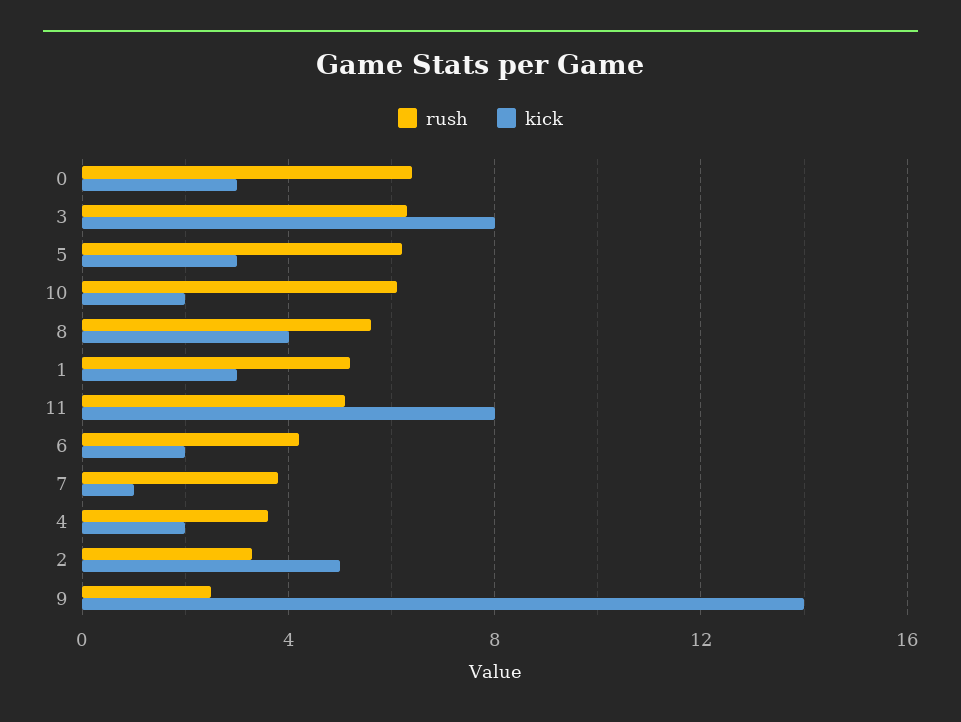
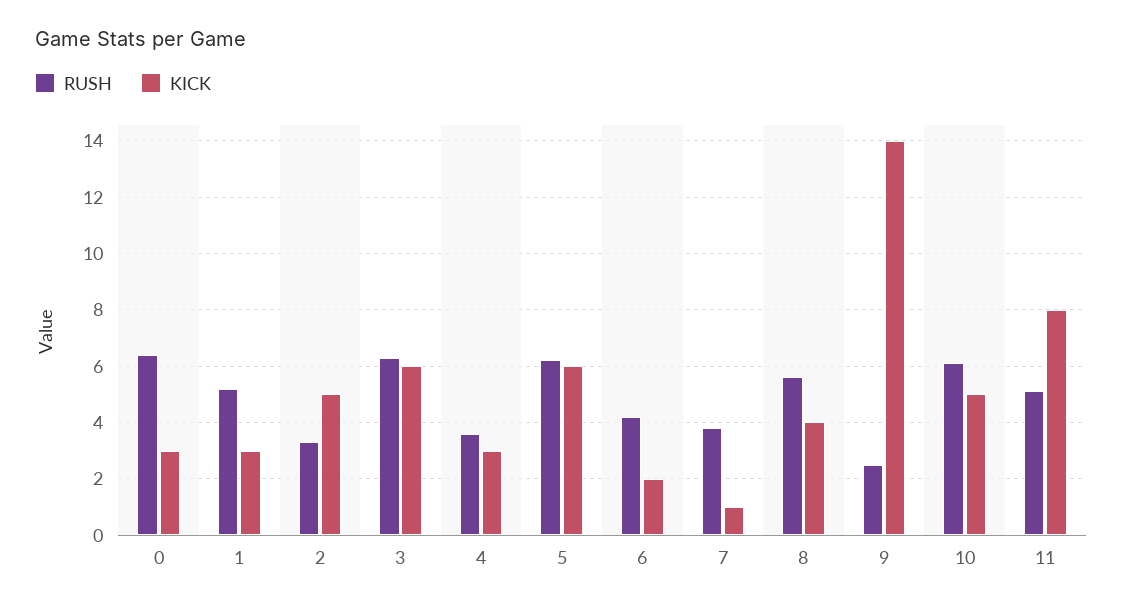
kick, 3: 8 -> 6
kick, 5: 3 -> 6
kick, 10: 2 -> 5
kick, 4: 2 -> 3

